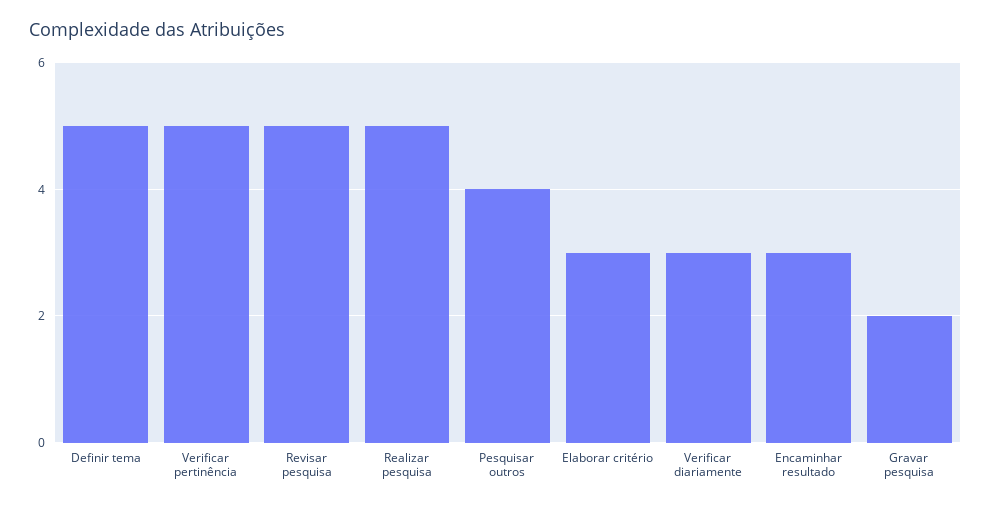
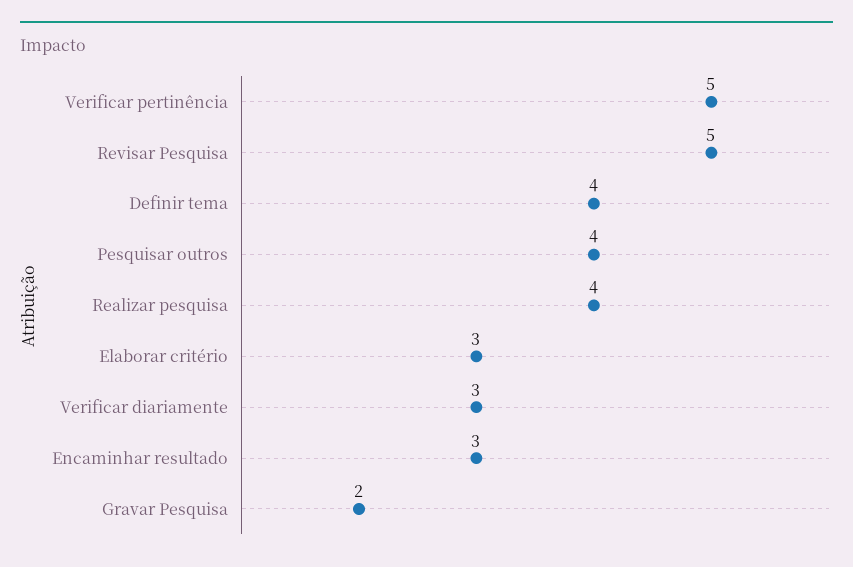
Definir tema: 5 -> 4
Realizar pesquisa: 5 -> 4

